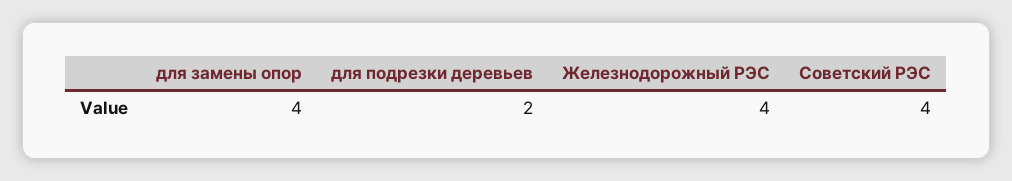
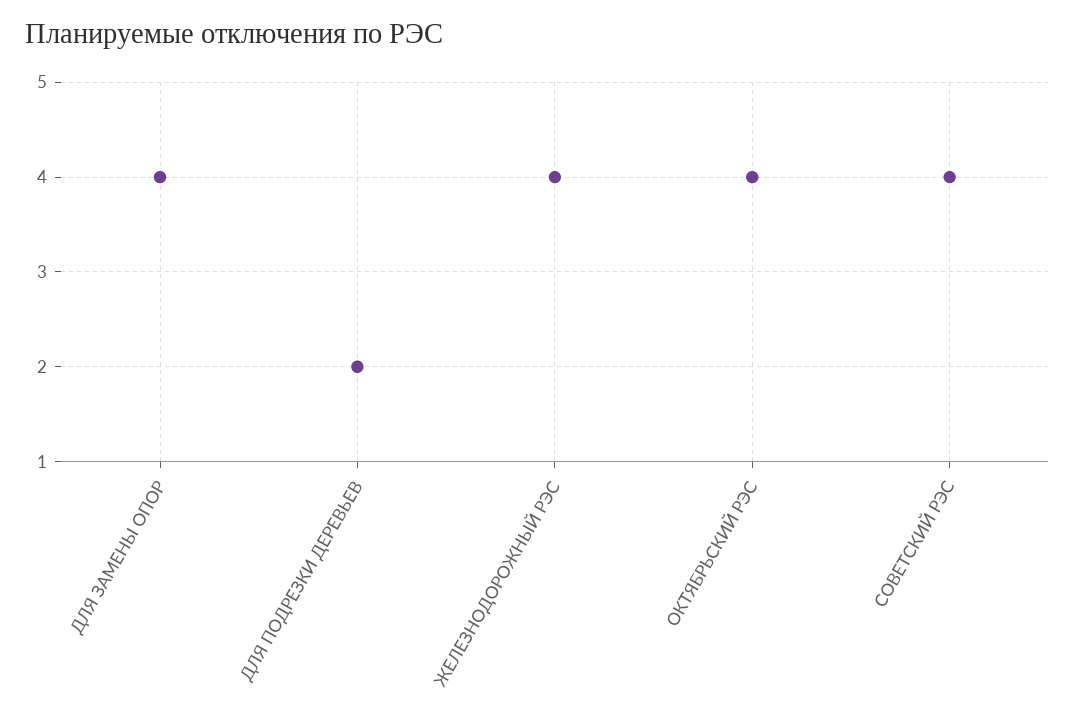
ОКТЯБРЬСКИЙ РЭС: none -> 4

